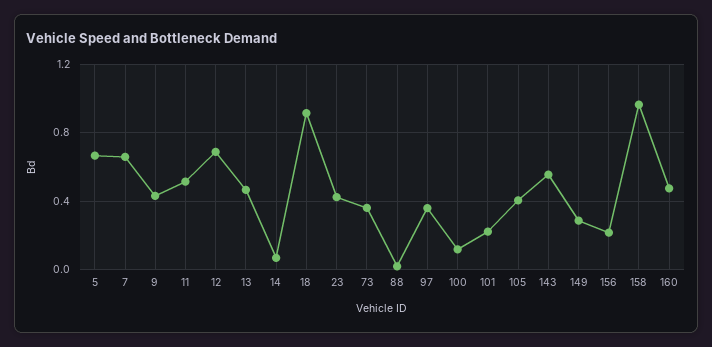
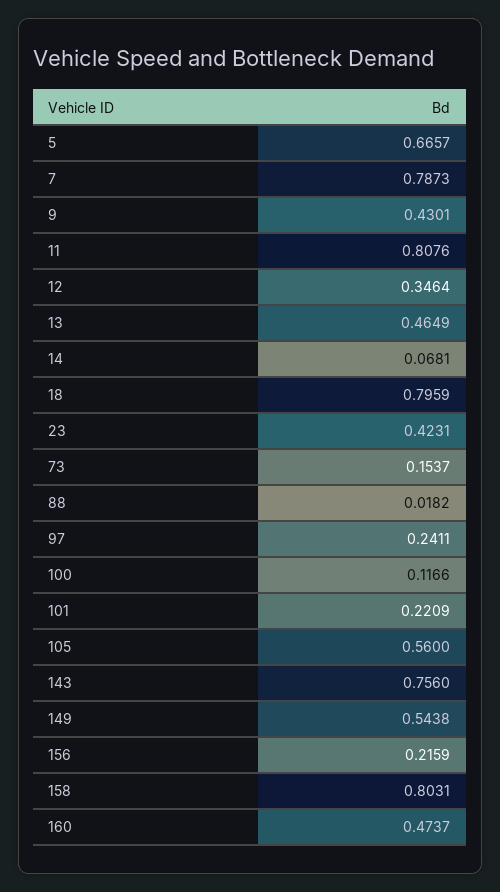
7: 0.65 -> 0.7873
11: 0.5 -> 0.8076
12: 0.7 -> 0.3464
18: 0.9 -> 0.7959
73: 0.35 -> 0.1537
97: 0.35 -> 0.2411
105: 0.4 -> 0.56
143: 0.55 -> 0.756
149: 0.3 -> 0.5438
158: 0.95 -> 0.8031

